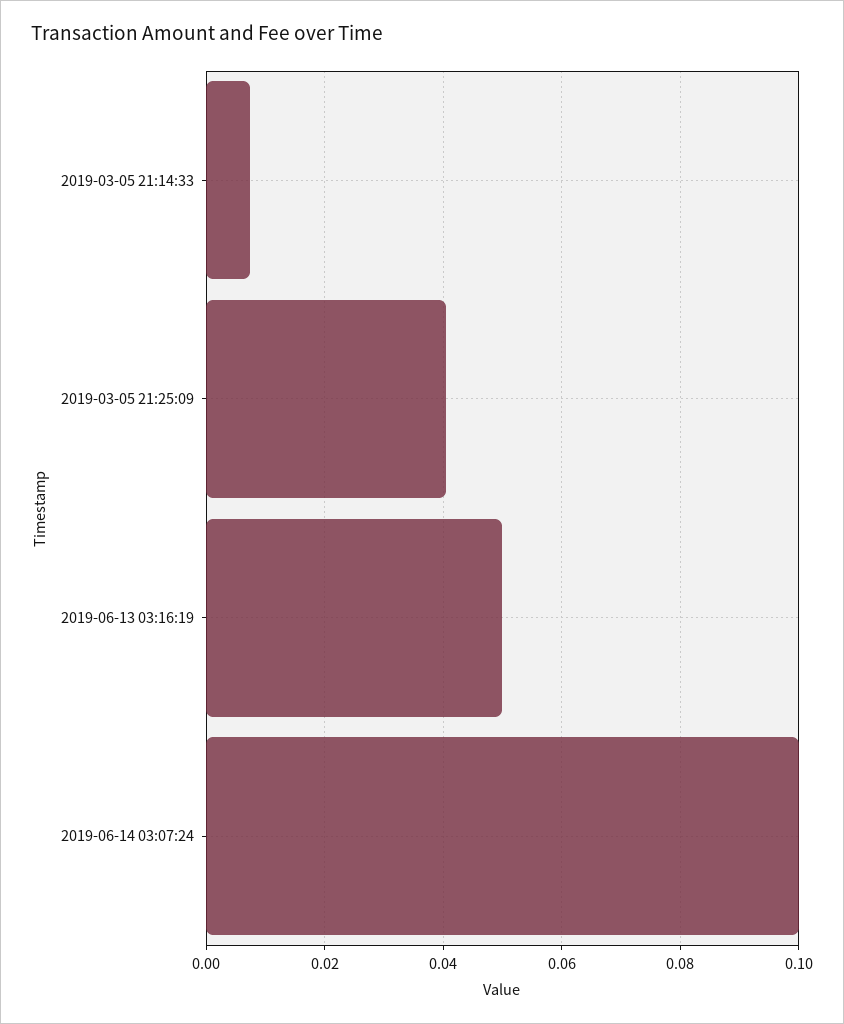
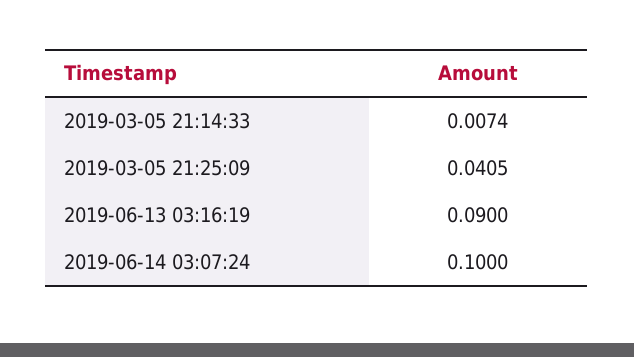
2019-06-13 03:16:19: 0.05 -> 0.09

